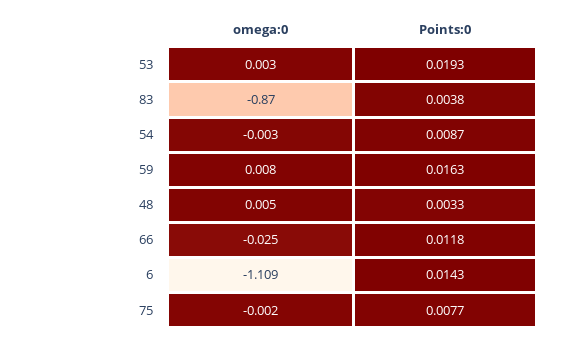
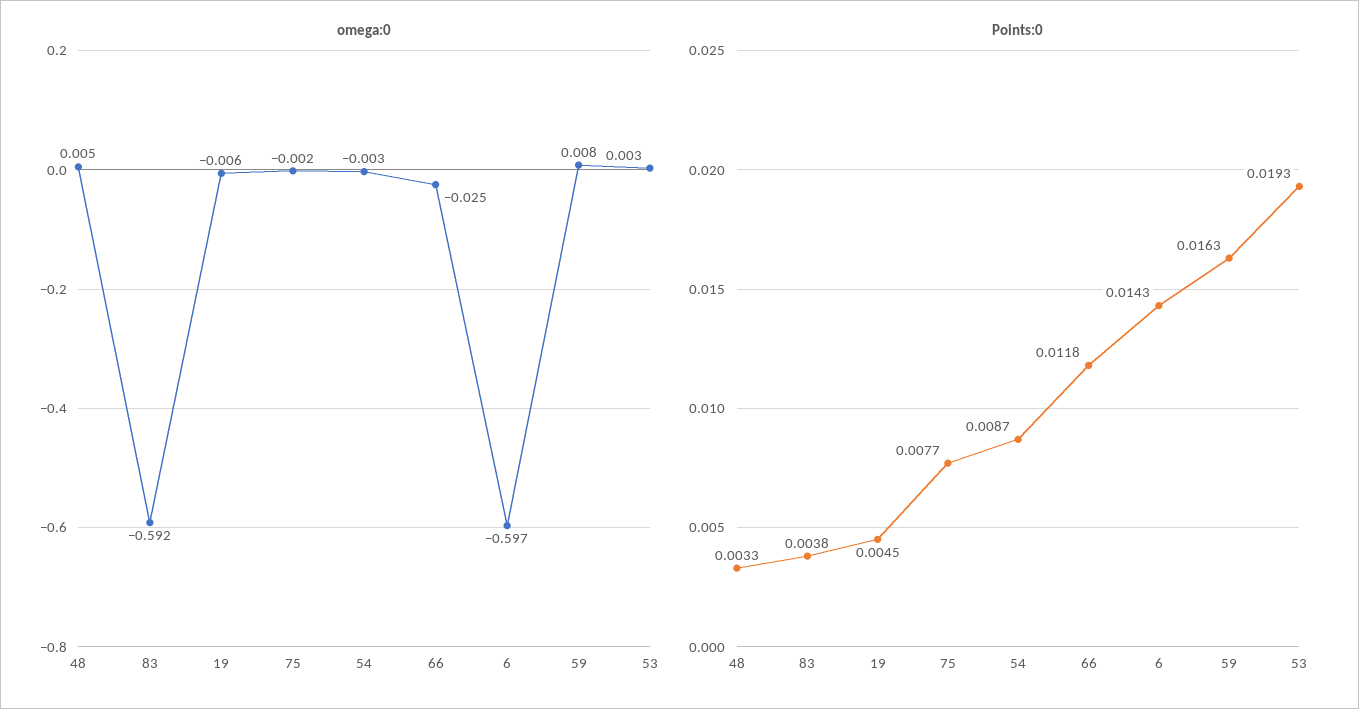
omega:0, 83: -0.87 -> -0.592
omega:0, 6: -1.109 -> -0.597
omega:0, 19: none -> -0.006
Points:0, 19: none -> 0.0045

